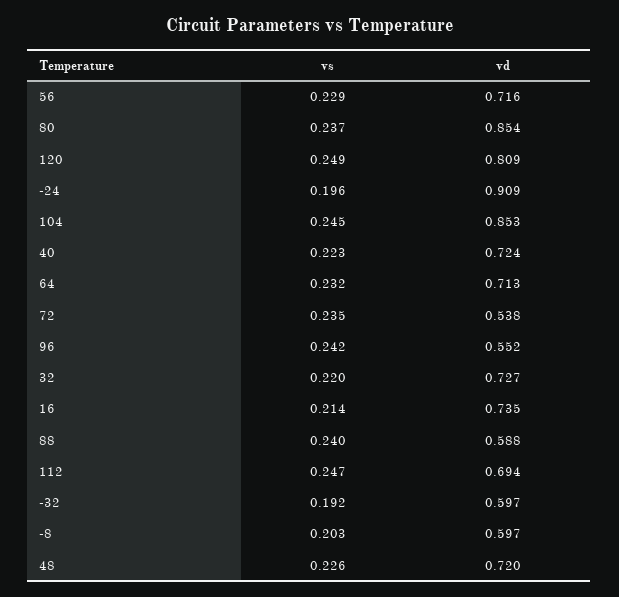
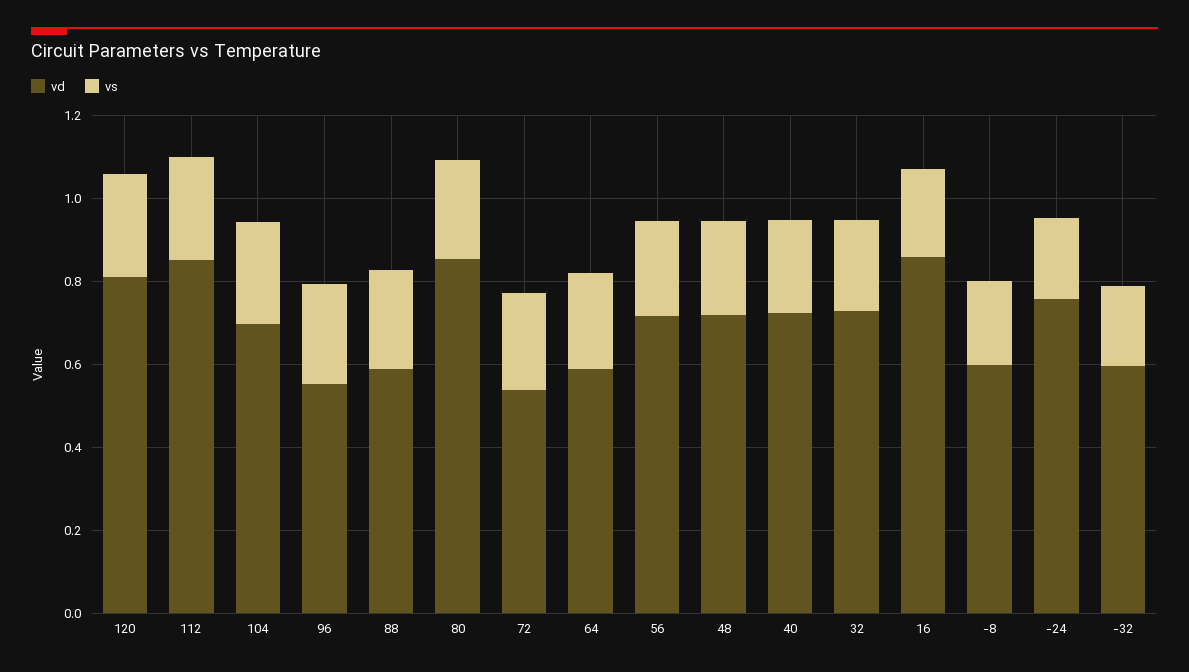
vd, -24: 0.909 -> 0.75
vd, 104: 0.853 -> 0.7
vd, 64: 0.713 -> 0.6
vd, 16: 0.735 -> 0.85
vd, 112: 0.694 -> 0.85

